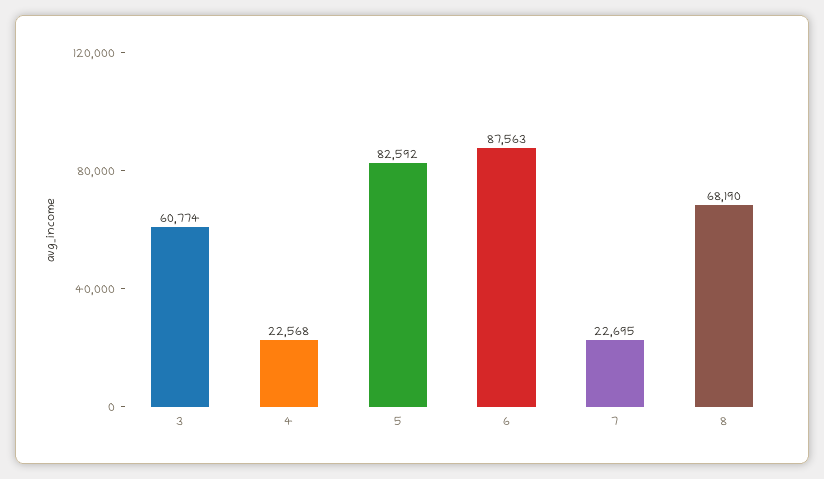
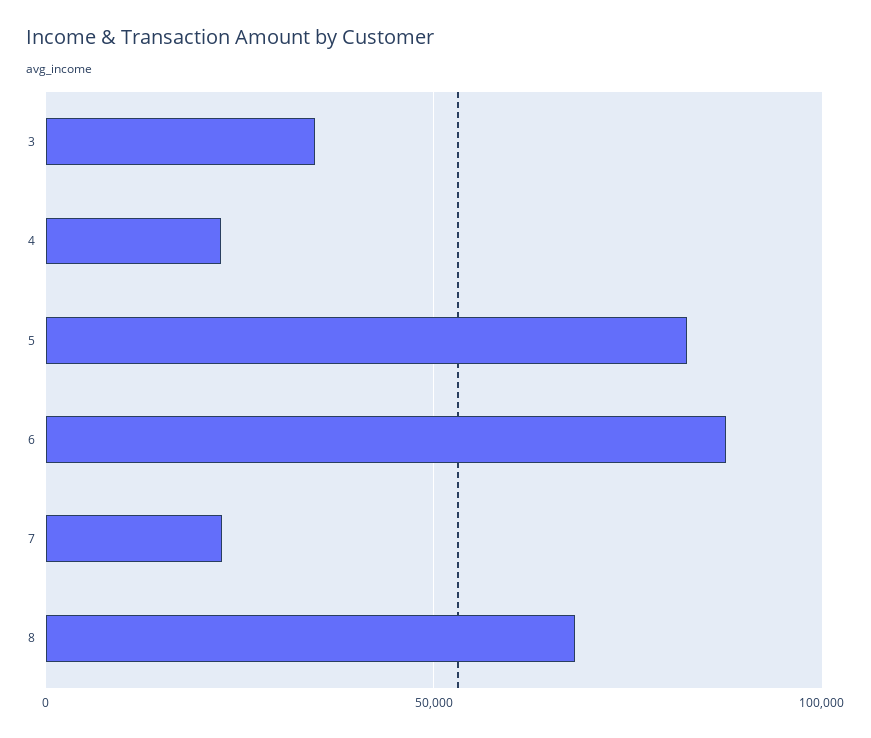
3: 60774 -> 35000

